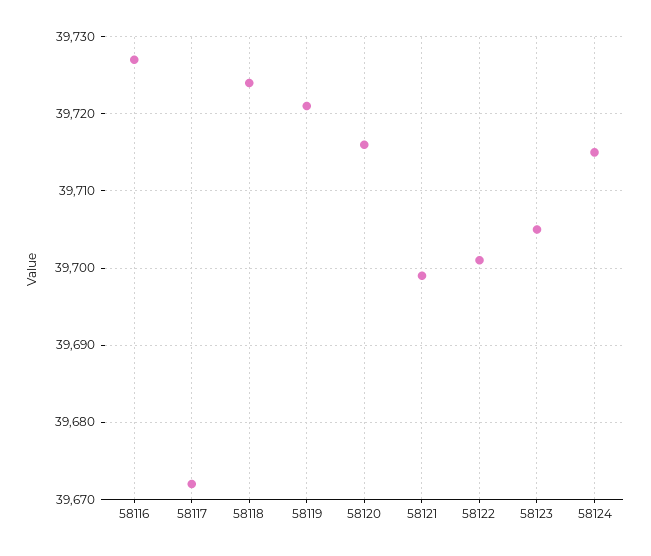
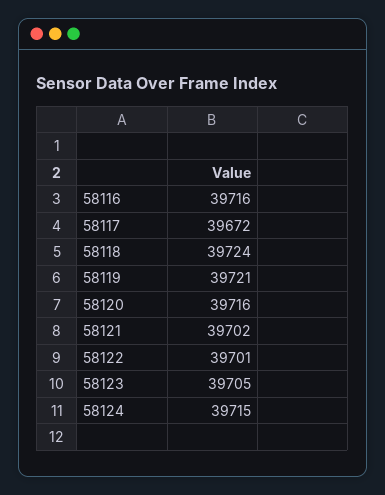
58116: 39727 -> 39716
58121: 39699 -> 39702

